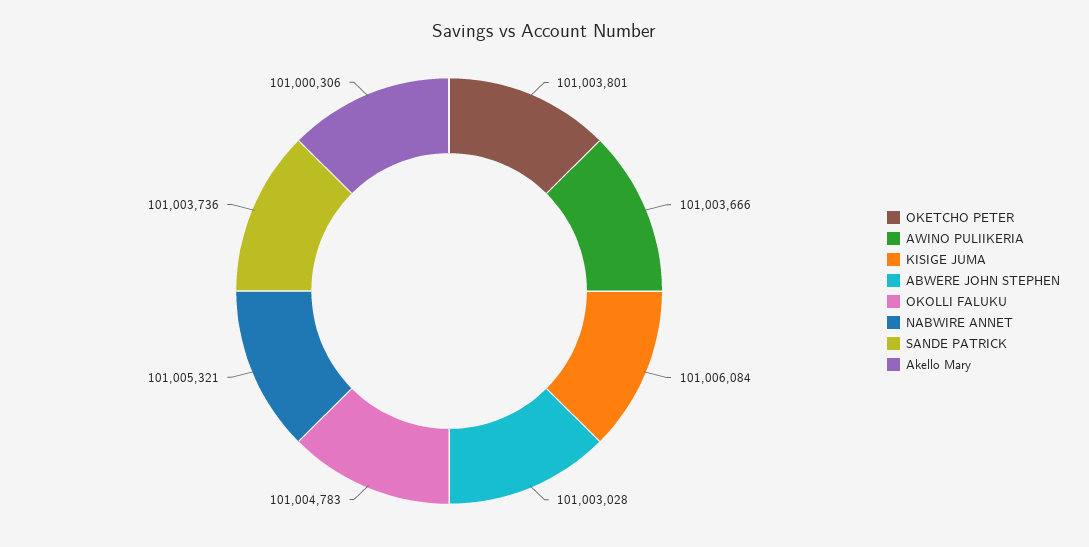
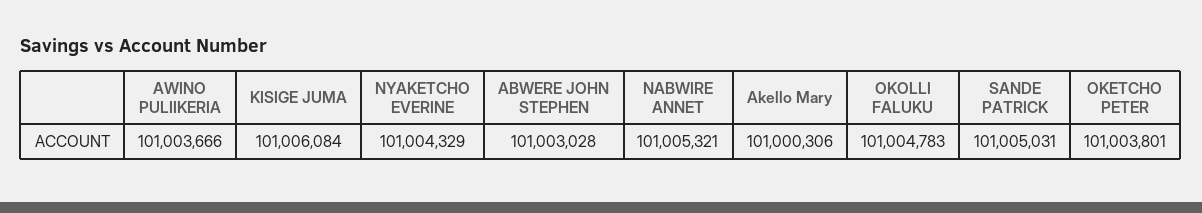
SANDE PATRICK: 101003736 -> 101005031
NYAKETCHO EVERINE: none -> 101004329

